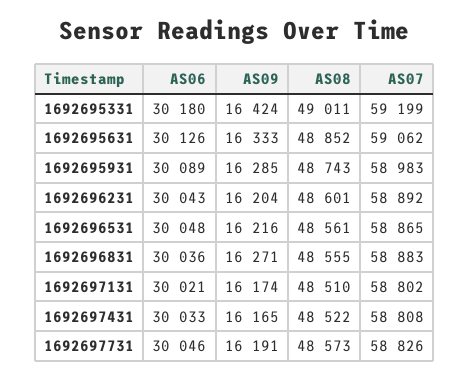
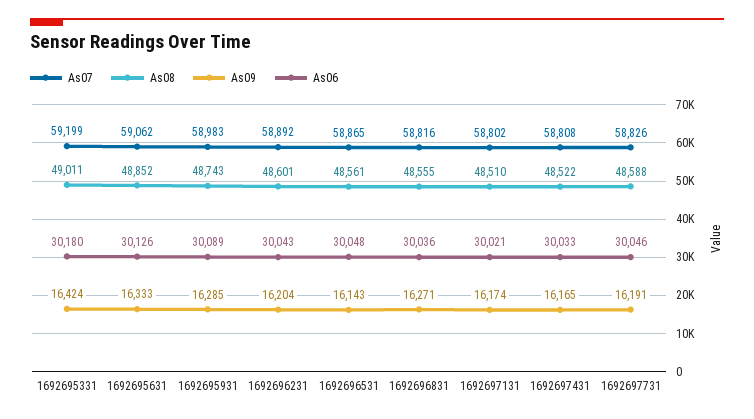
AS09, 1692696531: 16216 -> 16143
AS07, 1692696831: 58883 -> 58816
AS08, 1692697731: 48573 -> 48588

